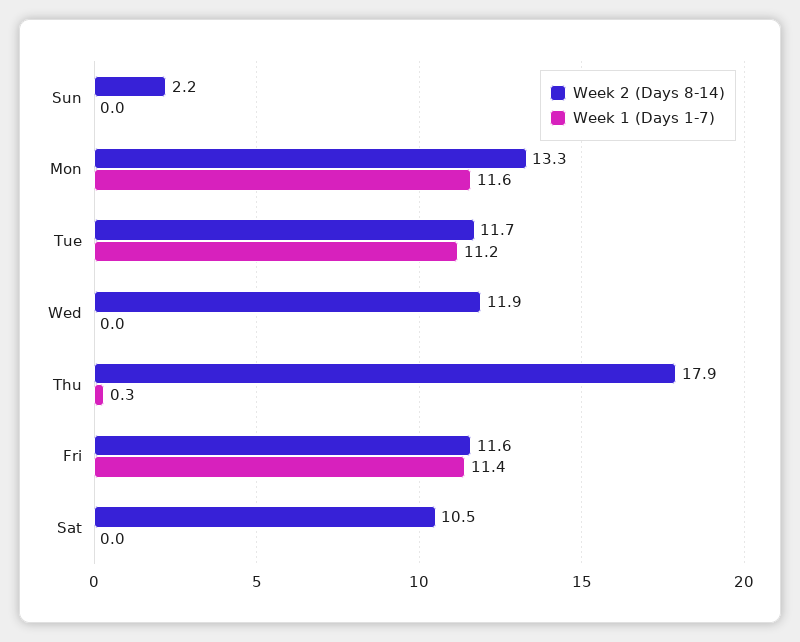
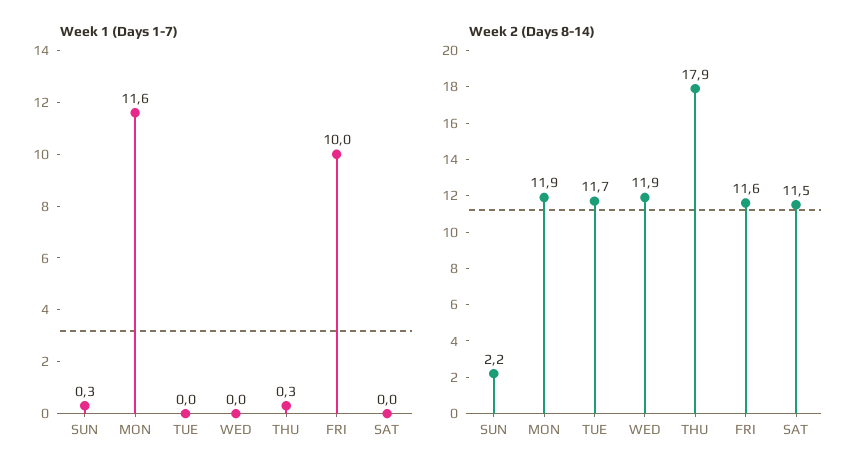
Week 1 (Days 1-7), Sun: 0 -> 0.3
Week 2 (Days 8-14), Mon: 13.3 -> 11.9
Week 1 (Days 1-7), Tue: 11.2 -> 0
Week 1 (Days 1-7), Fri: 11.4 -> 10
Week 2 (Days 8-14), Sat: 10.5 -> 11.5

